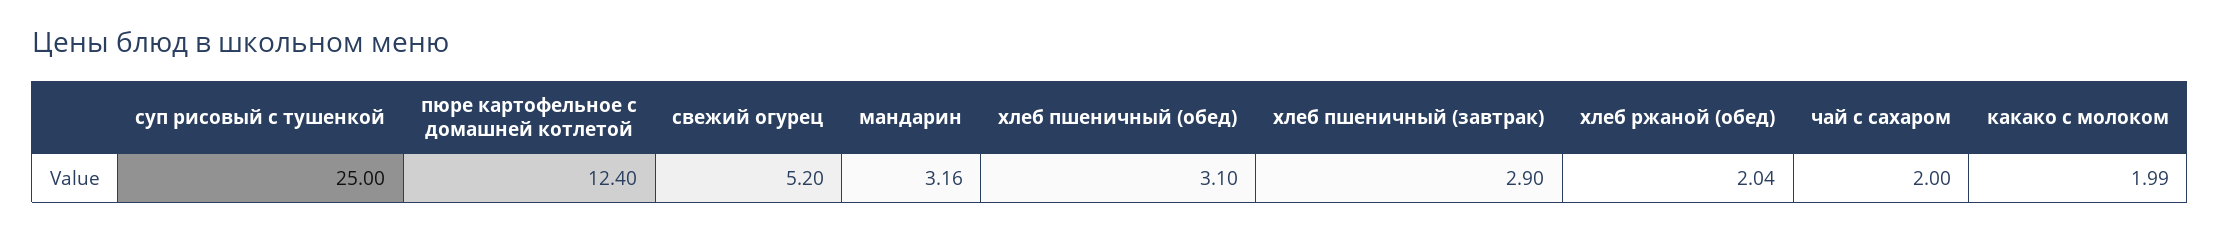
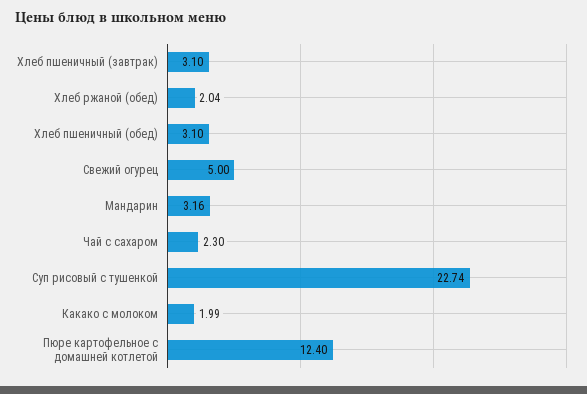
суп рисовый с тушенкой: 25 -> 22.74
свежий огурец: 5.2 -> 5
хлеб пшеничный (завтрак): 2.9 -> 3.1
чай с сахаром: 2 -> 2.3

